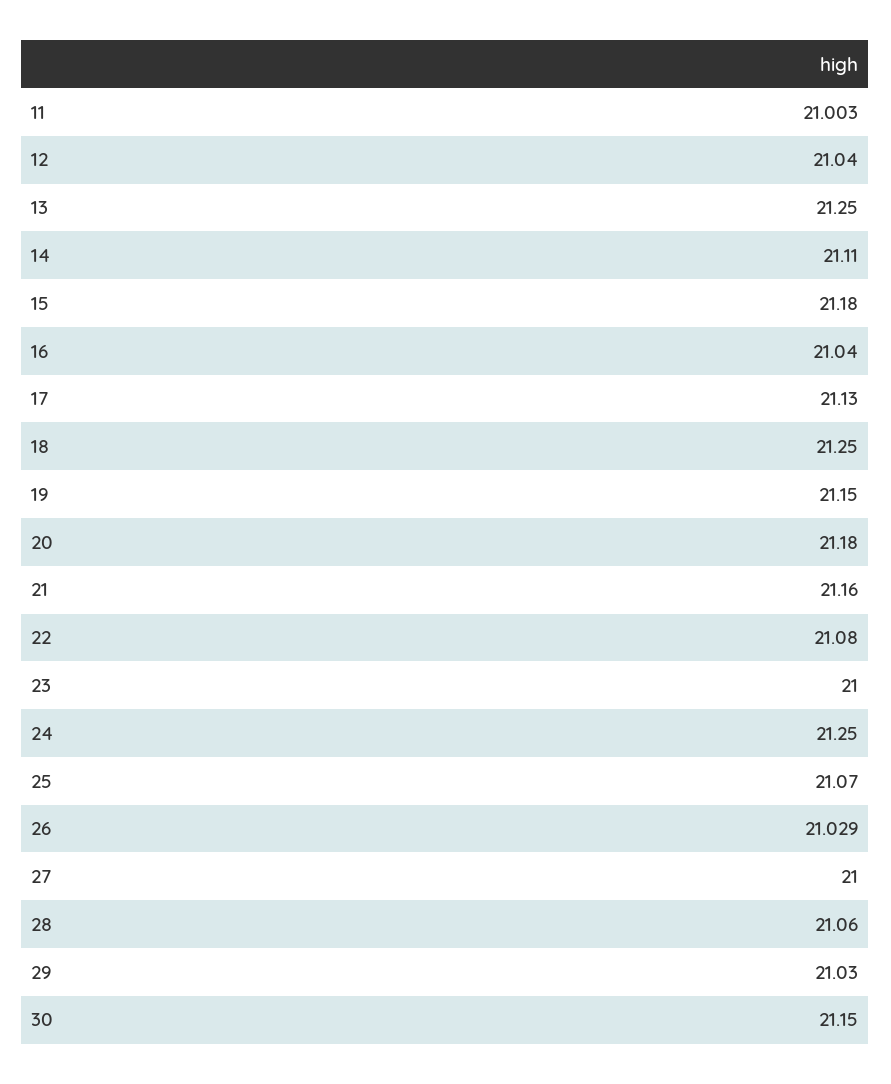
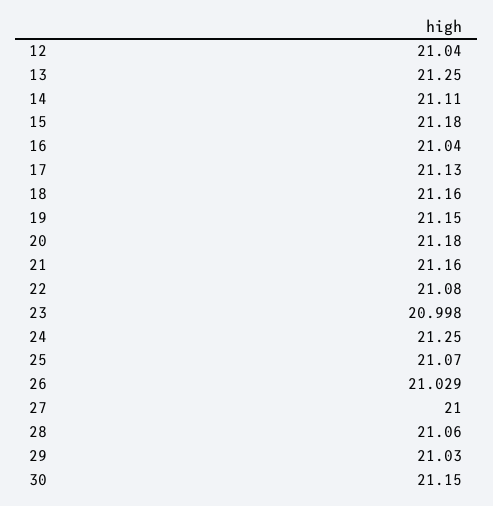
11: 21.003 -> none
18: 21.25 -> 21.16
23: 21 -> 20.998

